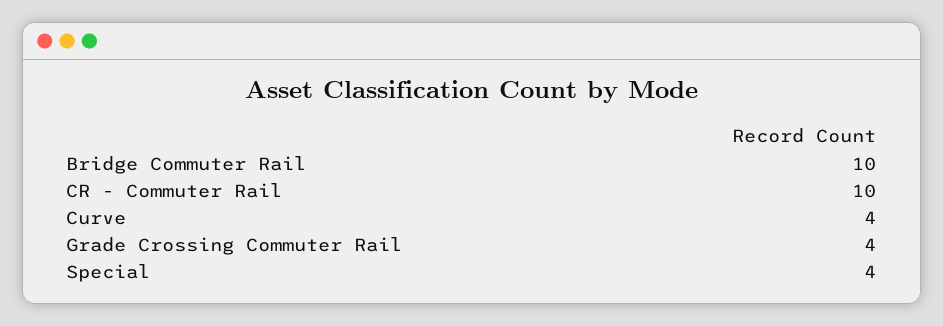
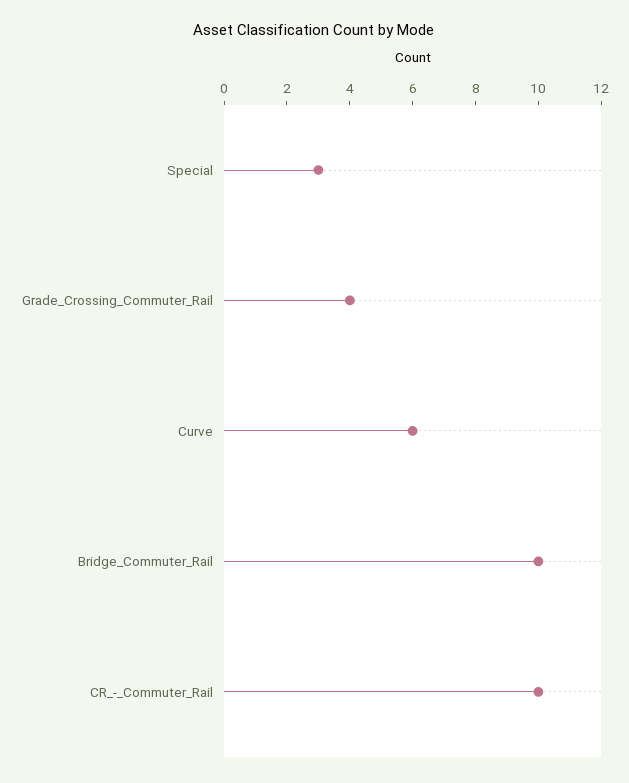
Curve: 4 -> 6
Special: 4 -> 3

